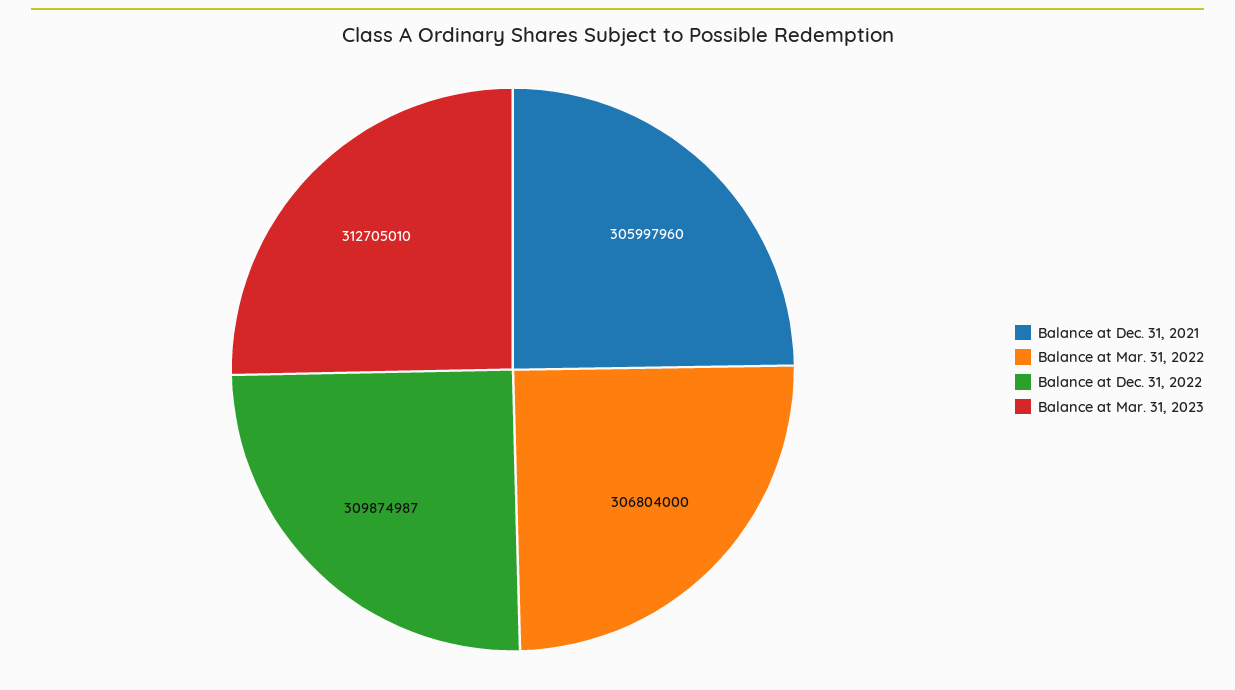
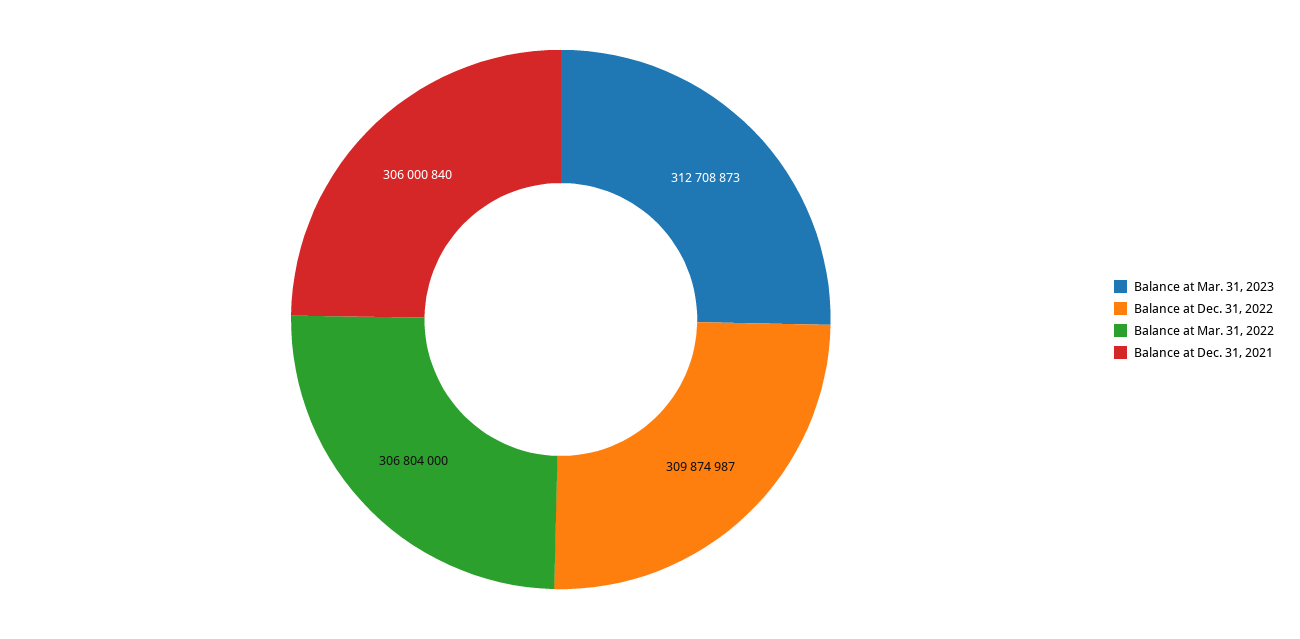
Balance at Dec. 31, 2021: 305997960 -> 306000840
Balance at Mar. 31, 2023: 312705010 -> 312708873

